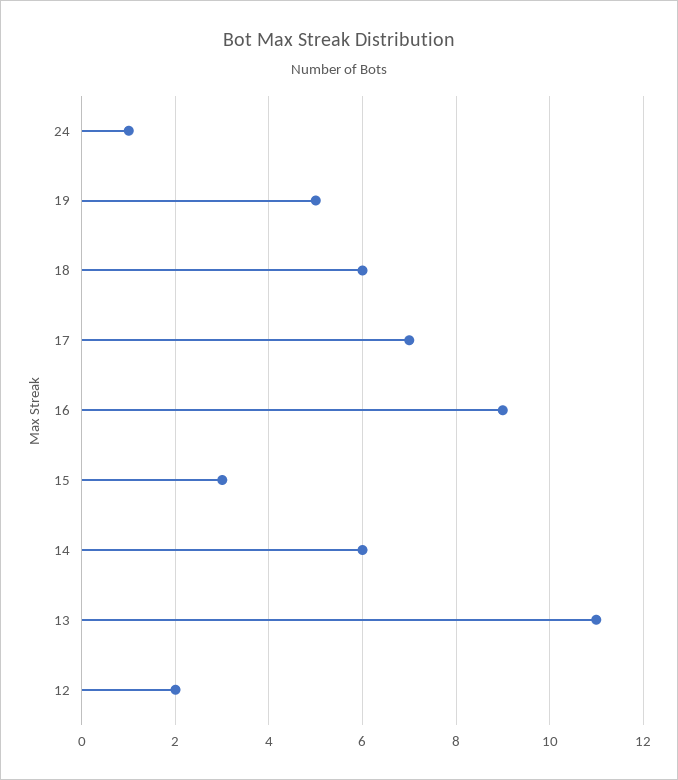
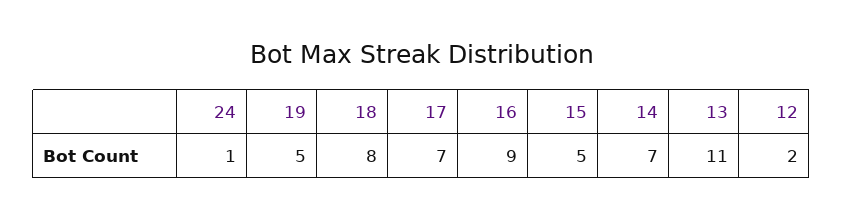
18: 6 -> 8
15: 3 -> 5
14: 6 -> 7

